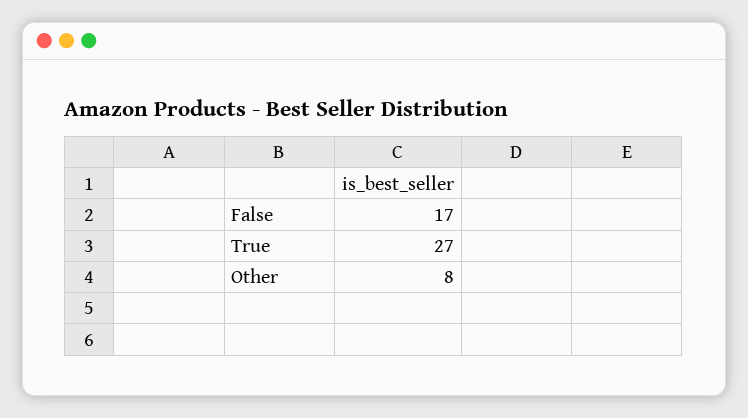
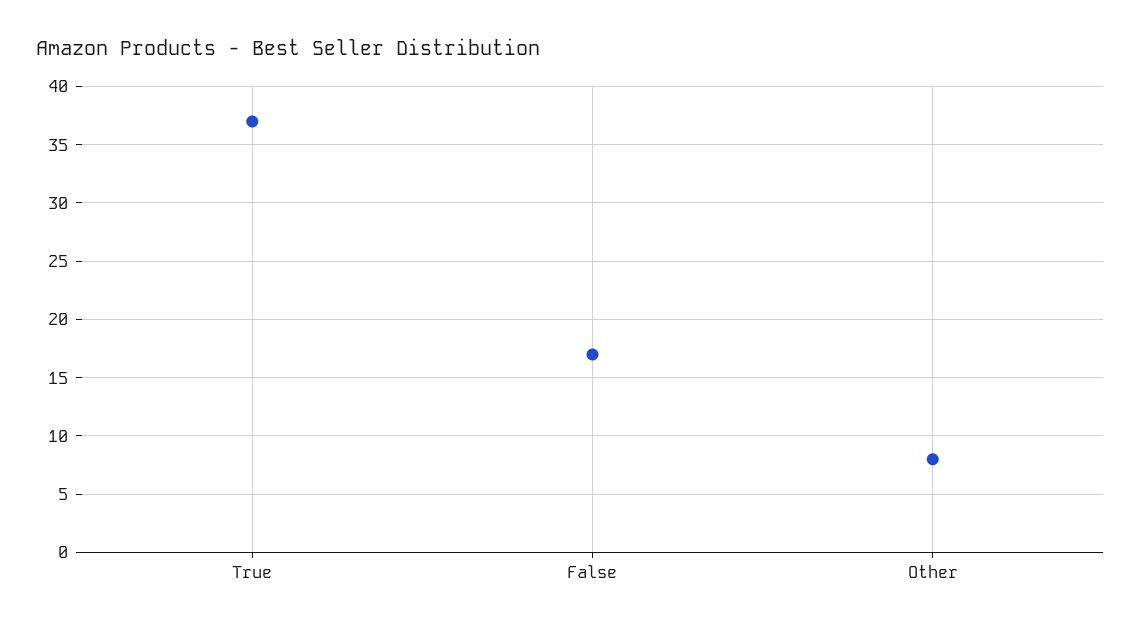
True: 27 -> 37

